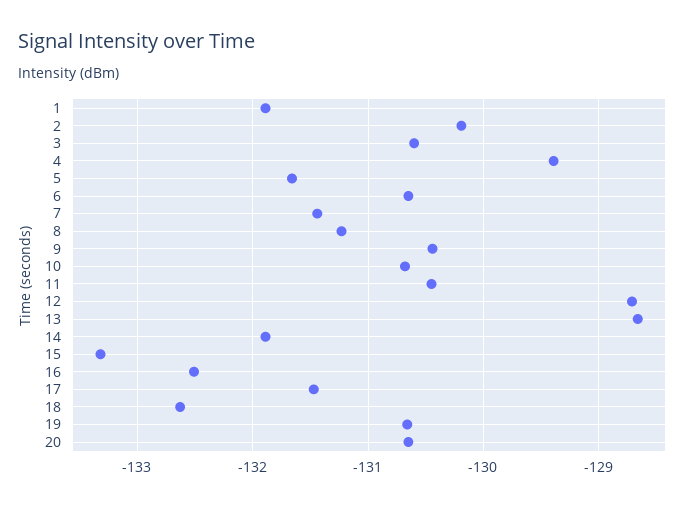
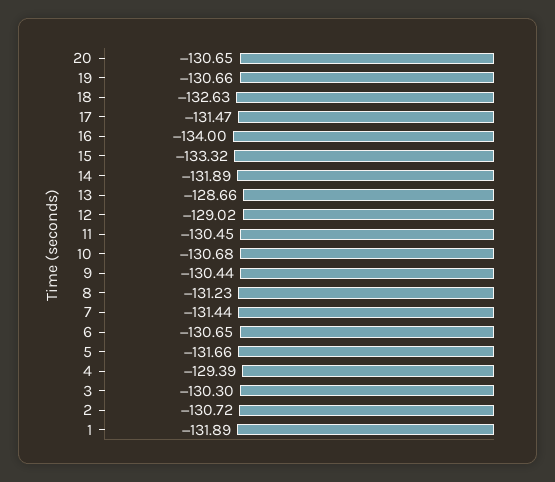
2: -130.2 -> -130.72
3: -130.6 -> -130.3
12: -128.7 -> -129.02
16: -132.5 -> -134

